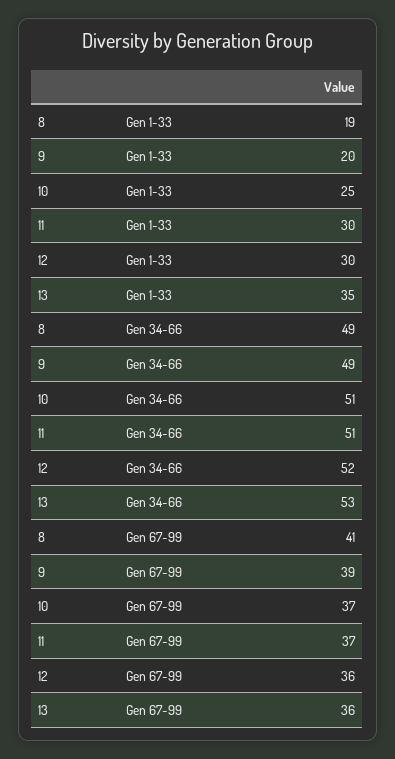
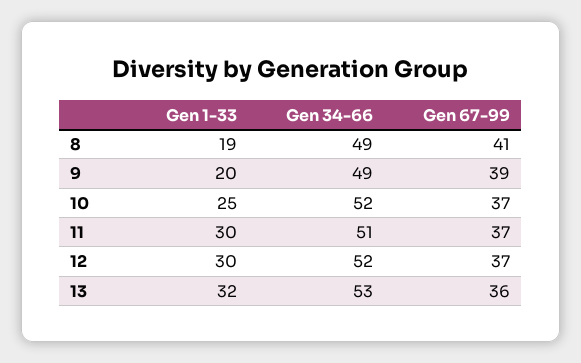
13, Gen 1-33: 35 -> 32
10, Gen 34-66: 51 -> 52
12, Gen 67-99: 36 -> 37

